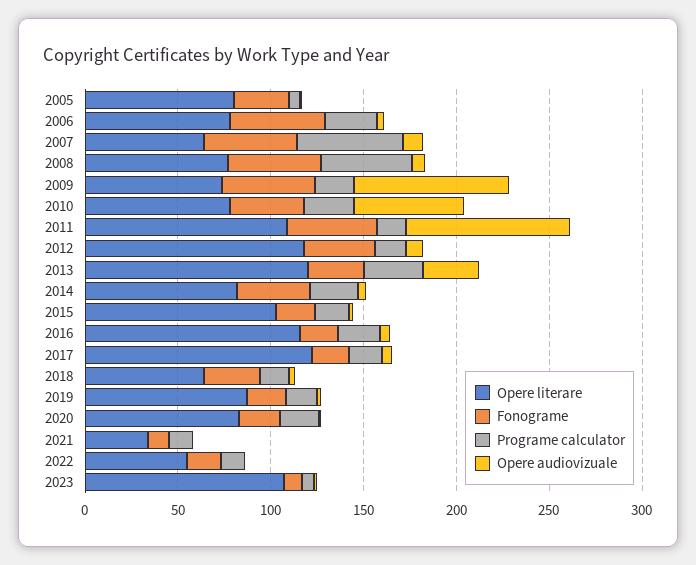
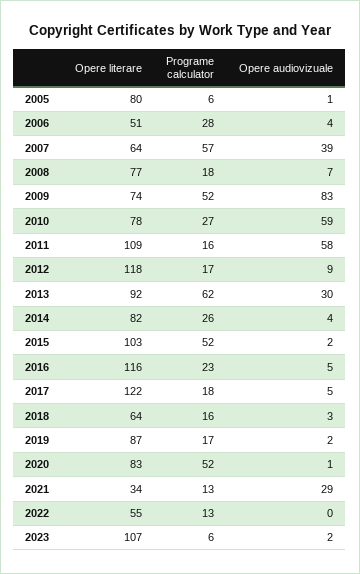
Fonograme, 2005: 30 -> none
Opere literare, 2006: 80 -> 51
Fonograme, 2006: 50 -> none
Fonograme, 2007: 50 -> none
Opere audiovizuale, 2007: 10 -> 39
Fonograme, 2008: 50 -> none
Programe calculator, 2008: 50 -> 18
Fonograme, 2009: 50 -> none
Programe calculator, 2009: 20 -> 52
Fonograme, 2010: 40 -> none
Fonograme, 2011: 50 -> none
Opere audiovizuale, 2011: 90 -> 58
Fonograme, 2012: 40 -> none
Opere literare, 2013: 120 -> 92
Fonograme, 2013: 30 -> none
Programe calculator, 2013: 30 -> 62
Fonograme, 2014: 40 -> none
Fonograme, 2015: 20 -> none
Programe calculator, 2015: 20 -> 52
Fonograme, 2016: 20 -> none
Fonograme, 2017: 20 -> none
Fonograme, 2018: 30 -> none
Fonograme, 2019: 20 -> none
Fonograme, 2020: 20 -> none
Programe calculator, 2020: 20 -> 52
Fonograme, 2021: 10 -> none
Opere audiovizuale, 2021: 0 -> 29
Fonograme, 2022: 20 -> none
Fonograme, 2023: 10 -> none

